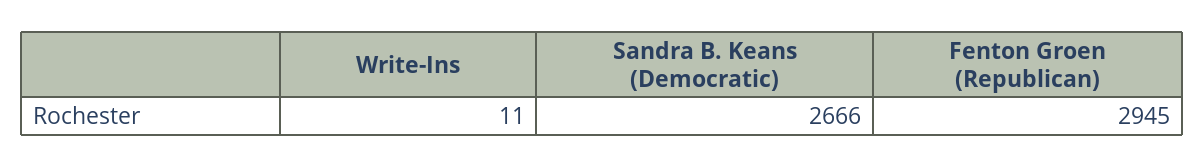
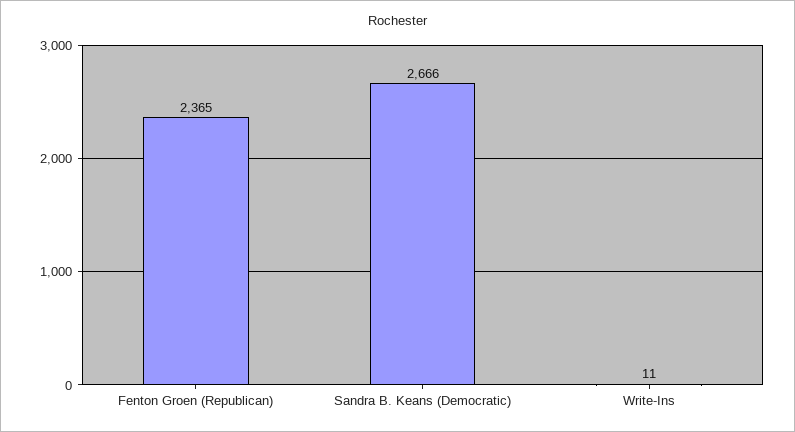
Fenton Groen (Republican): 2945 -> 2365

